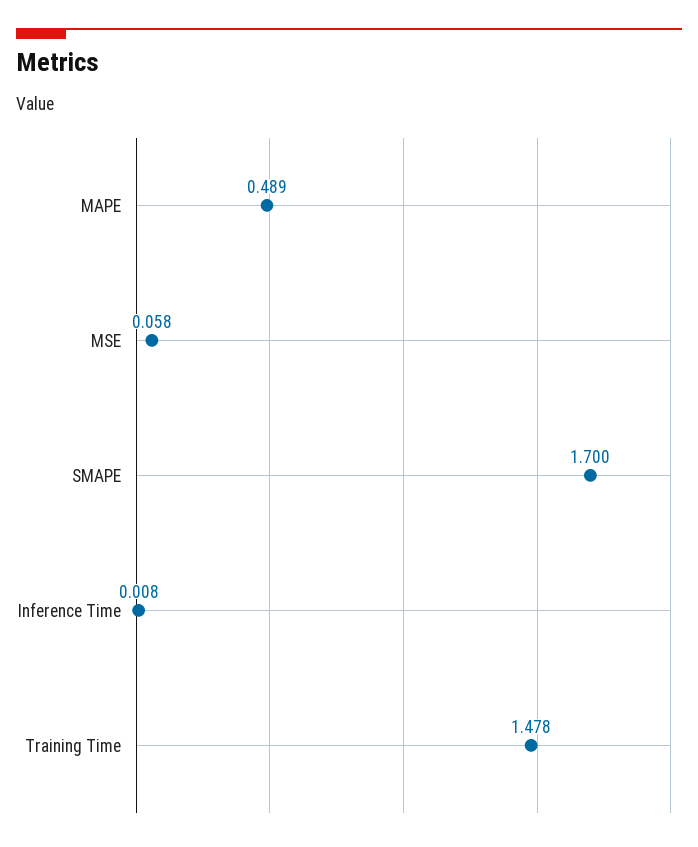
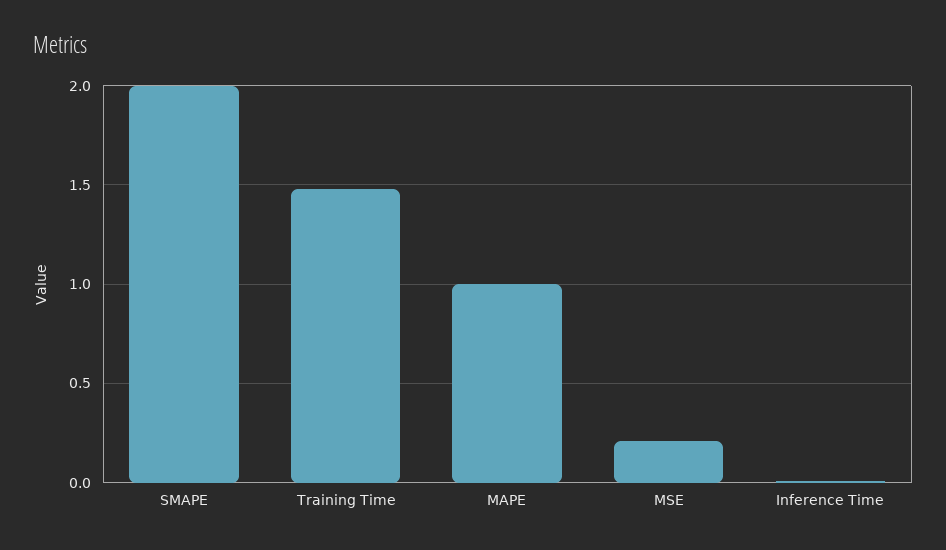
MAPE: 0.489 -> 1
MSE: 0.058 -> 0.2
SMAPE: 1.7 -> 2

